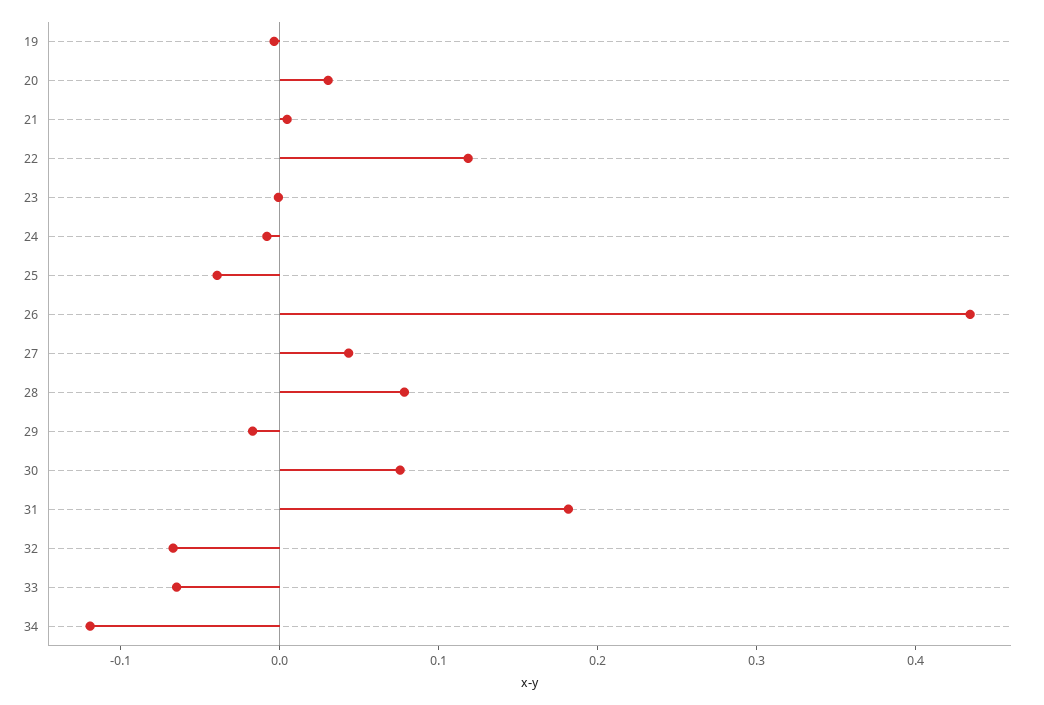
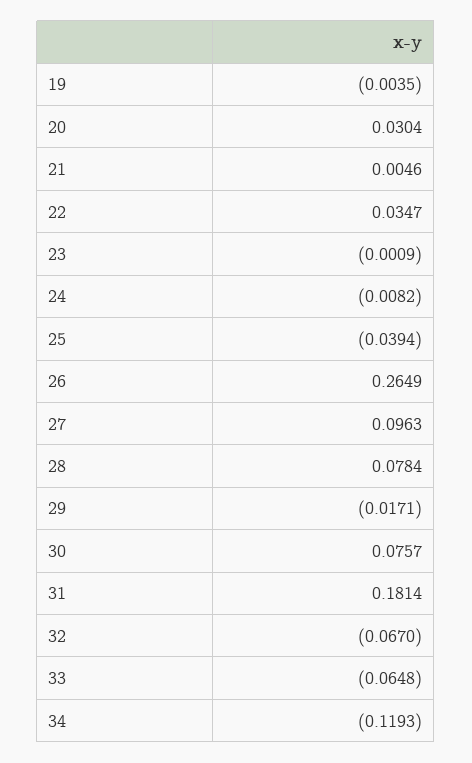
22: 0.12 -> 0.0347
26: 0.44 -> 0.2649
27: 0.04 -> 0.0963

